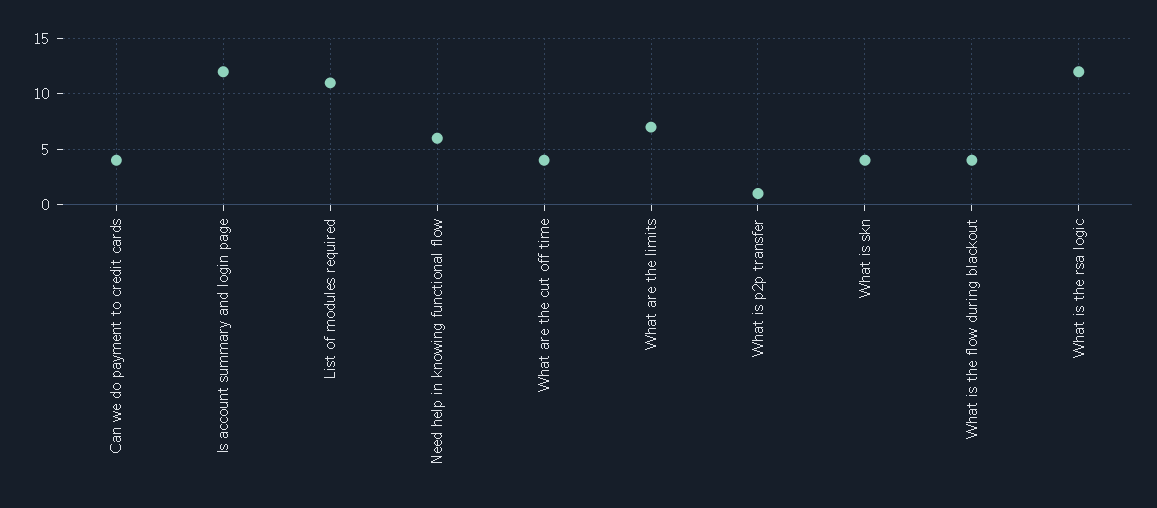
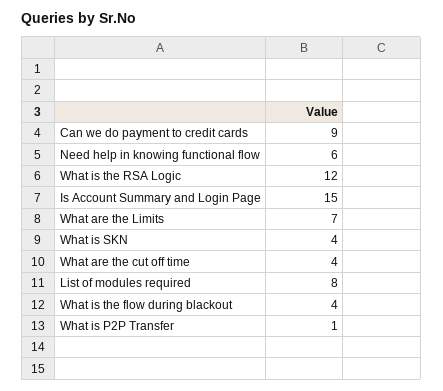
Can we do payment to credit cards: 4 -> 9
Is account summary and login page: 12 -> 15
List of modules required: 11 -> 8

